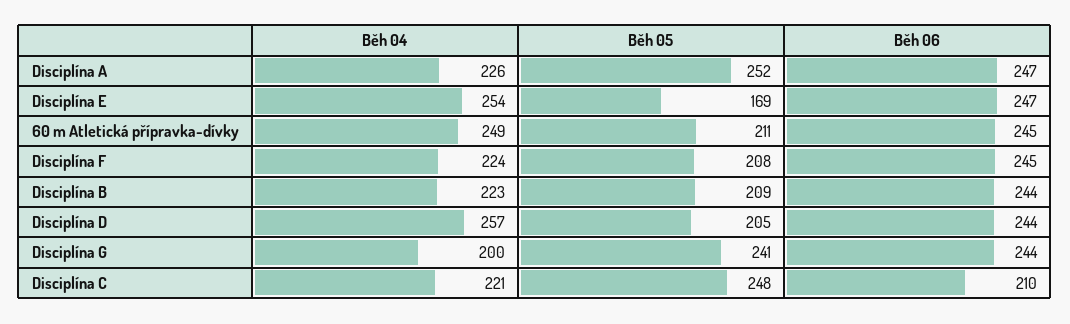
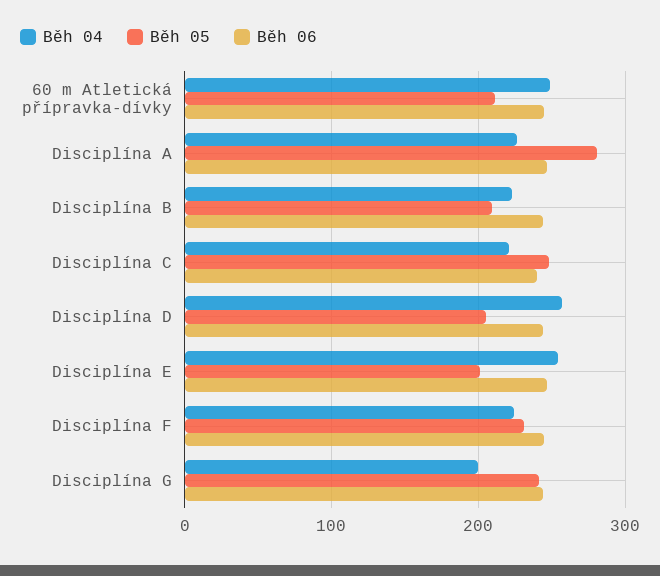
Běh 05, Disciplína A: 252 -> 280
Běh 05, Disciplína E: 169 -> 200
Běh 05, Disciplína F: 208 -> 230
Běh 06, Disciplína C: 210 -> 240

